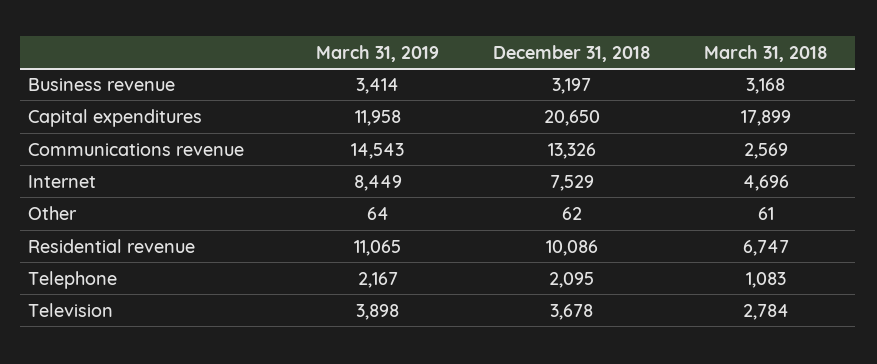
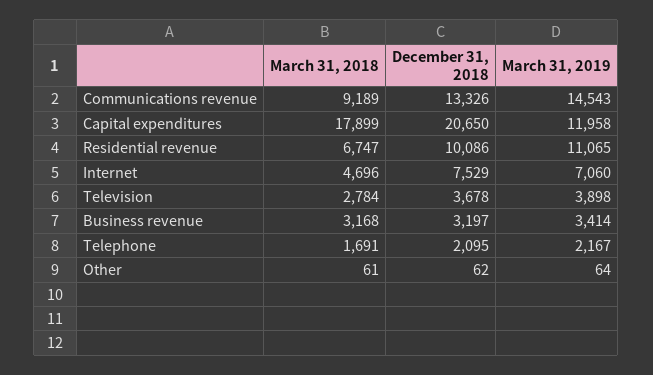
March 31, 2018, Communications revenue: 2569 -> 9189
March 31, 2019, Internet: 8449 -> 7060
March 31, 2018, Telephone: 1083 -> 1691

